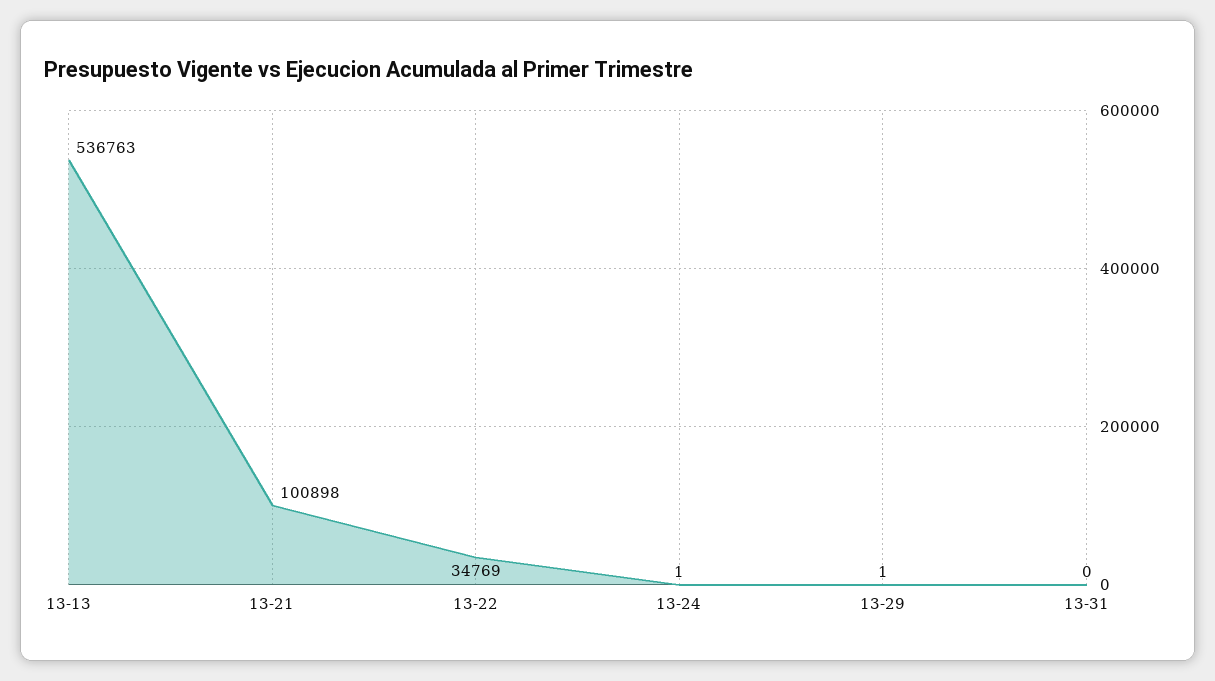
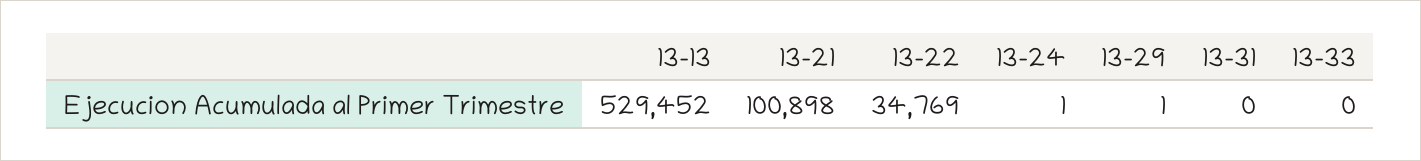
13-13: 536763 -> 529452
13-33: none -> 0

